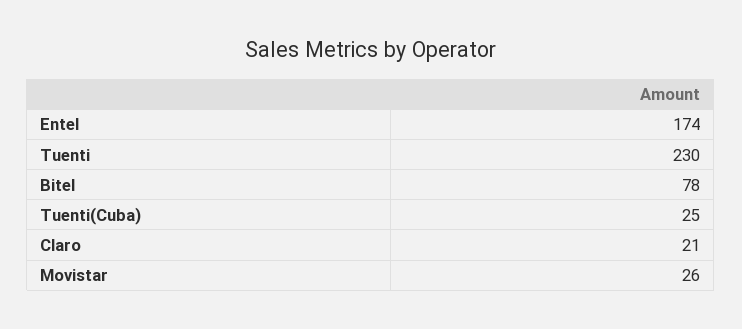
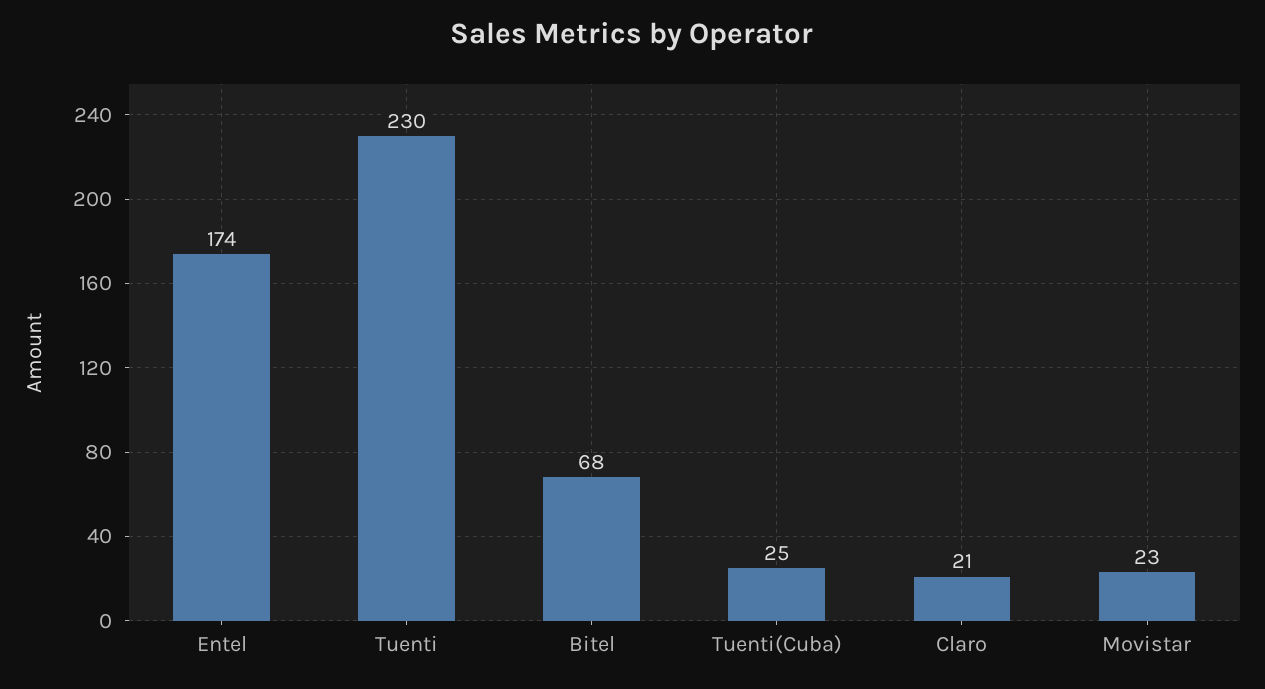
Bitel: 78 -> 68
Movistar: 26 -> 23

